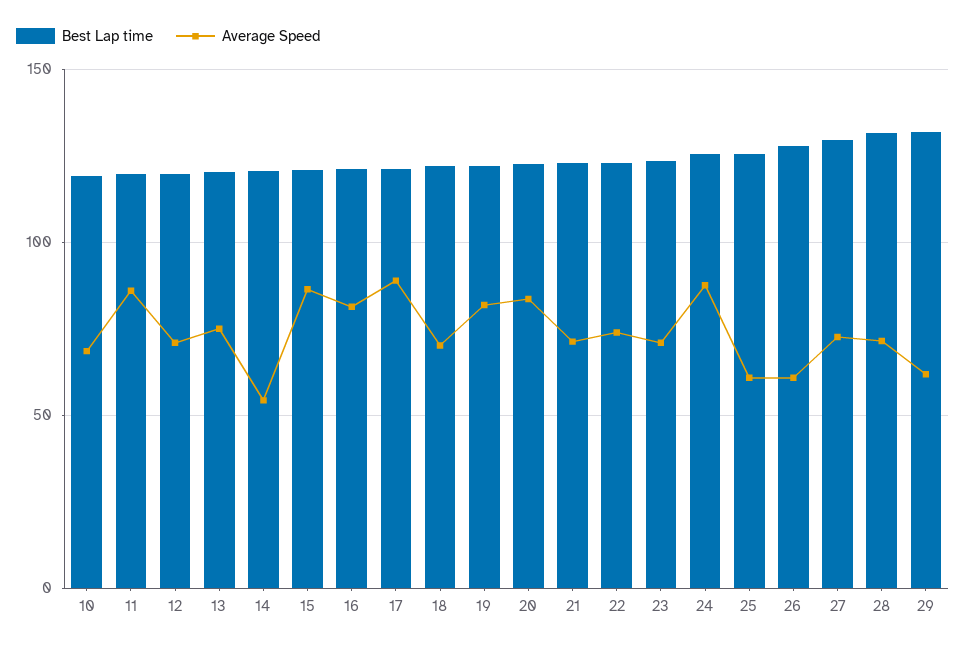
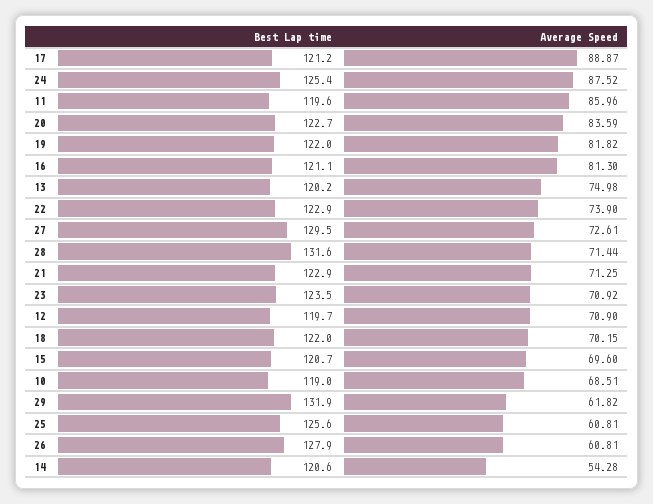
Average Speed, 15: 85 -> 69.6

